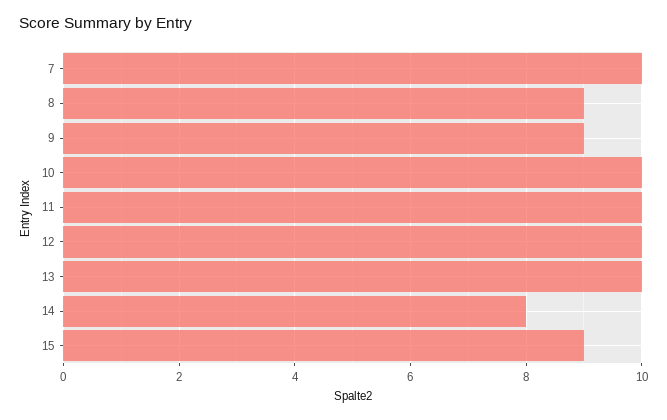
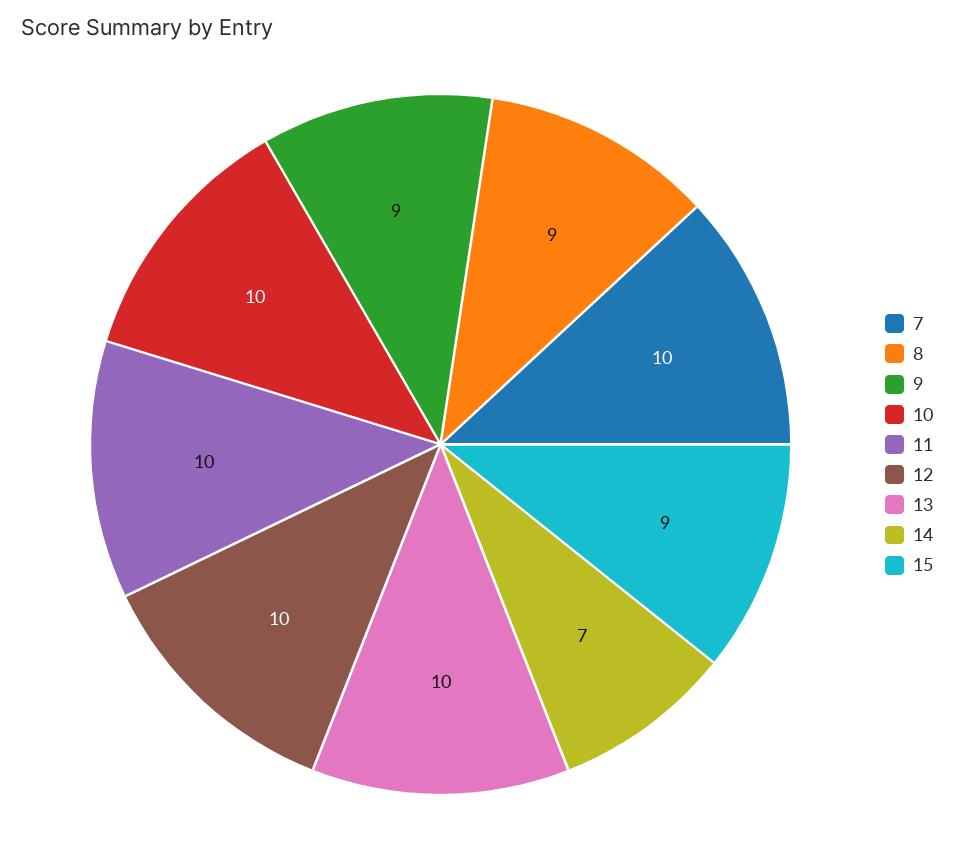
14: 8 -> 7

